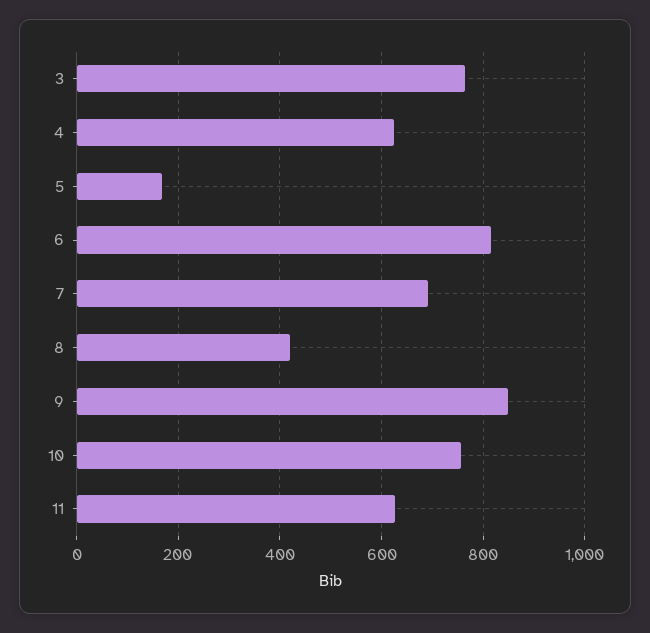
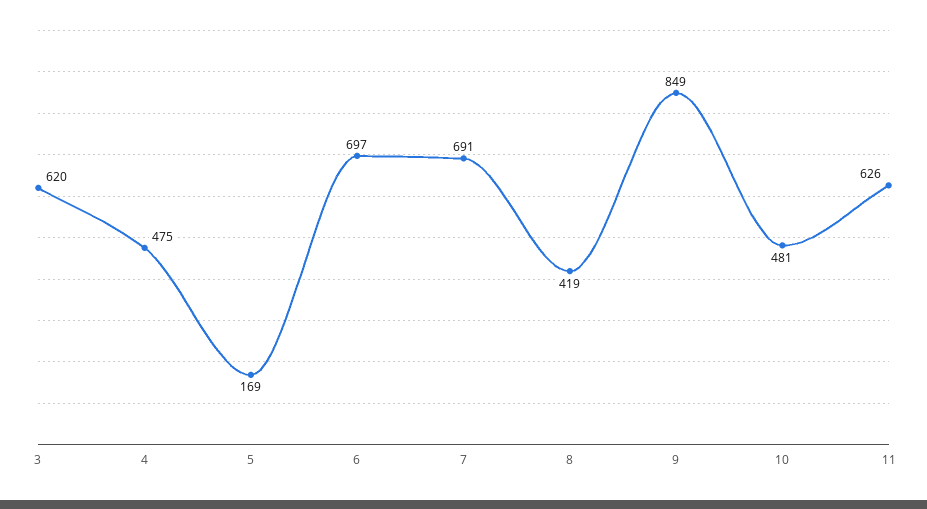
3: 760 -> 620
4: 620 -> 475
6: 820 -> 697
10: 760 -> 481

